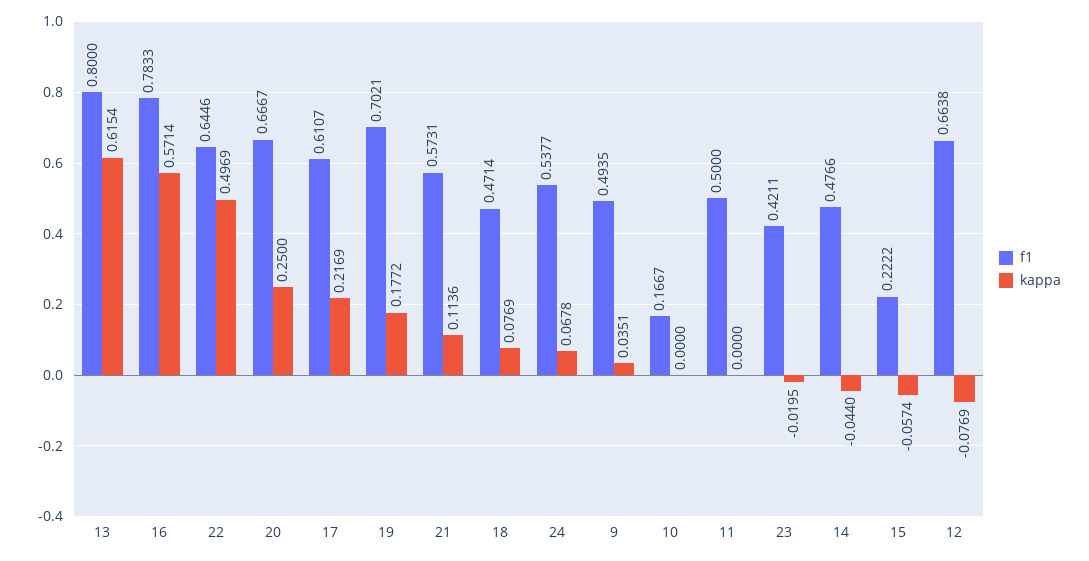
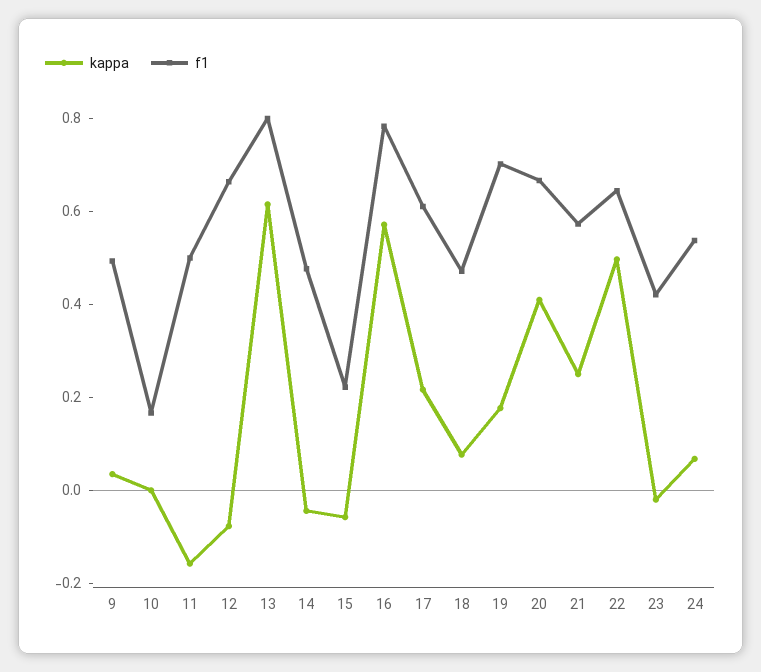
kappa, 20: 0.25 -> 0.4
kappa, 21: 0.1136 -> 0.25
kappa, 11: 0 -> -0.15

